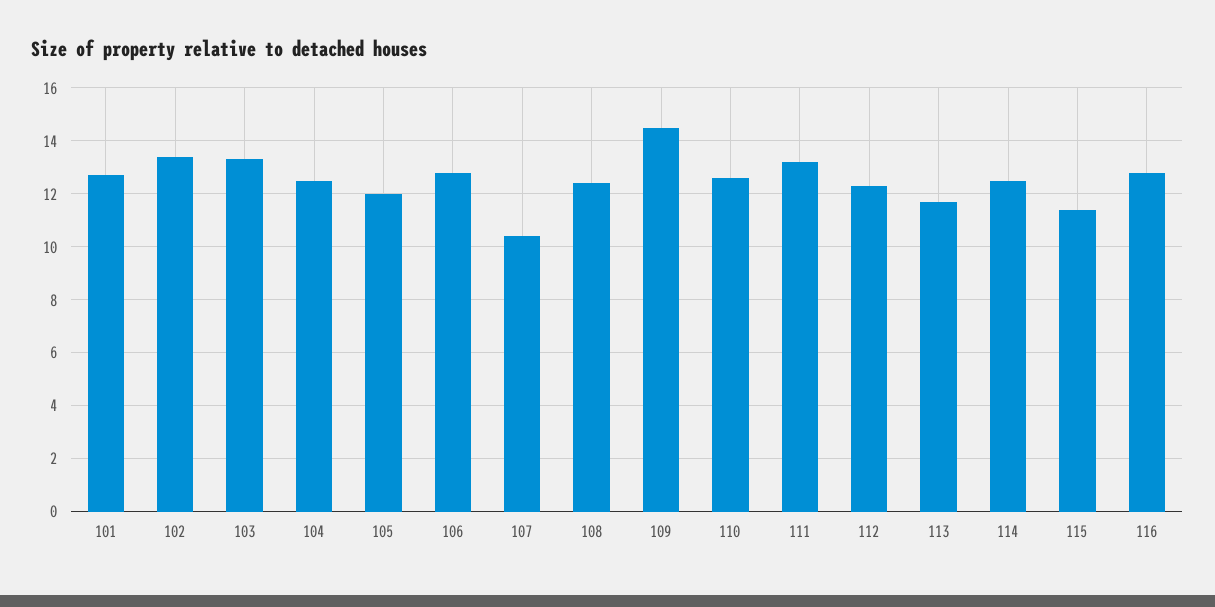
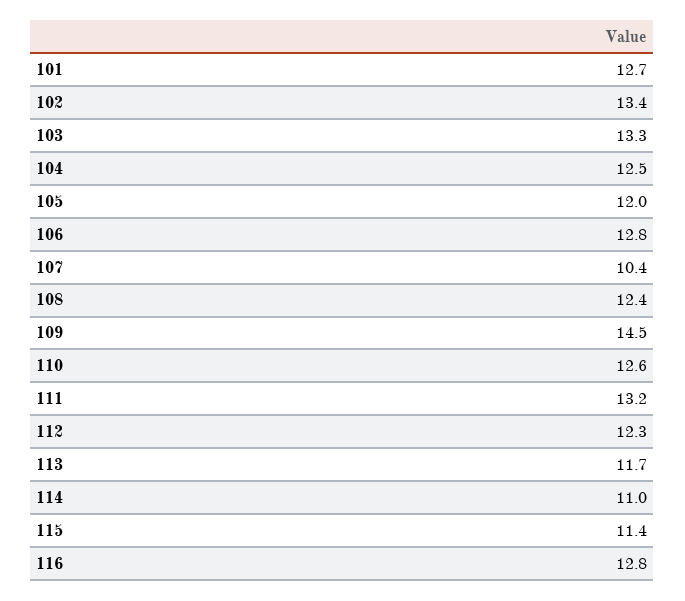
114: 12.5 -> 11

